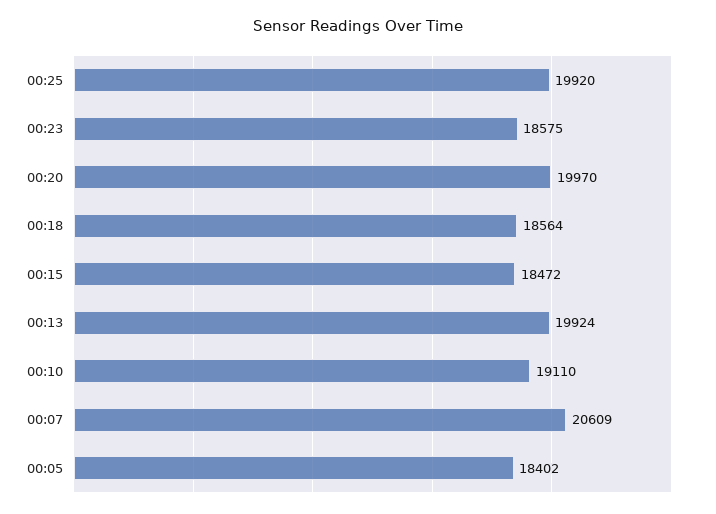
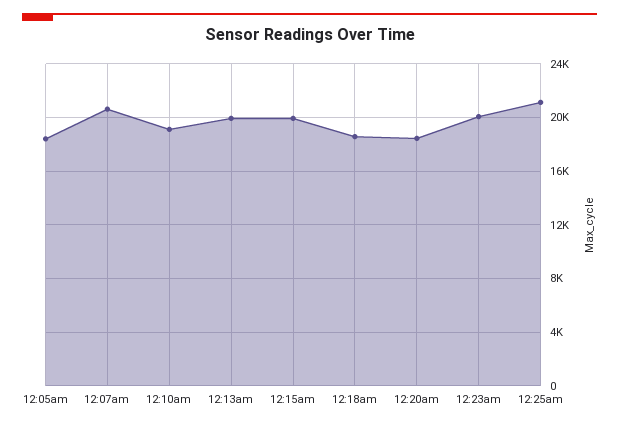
00:25: 19920 -> 21000
00:23: 18575 -> 20000
00:20: 19970 -> 18500
00:15: 18472 -> 20000

